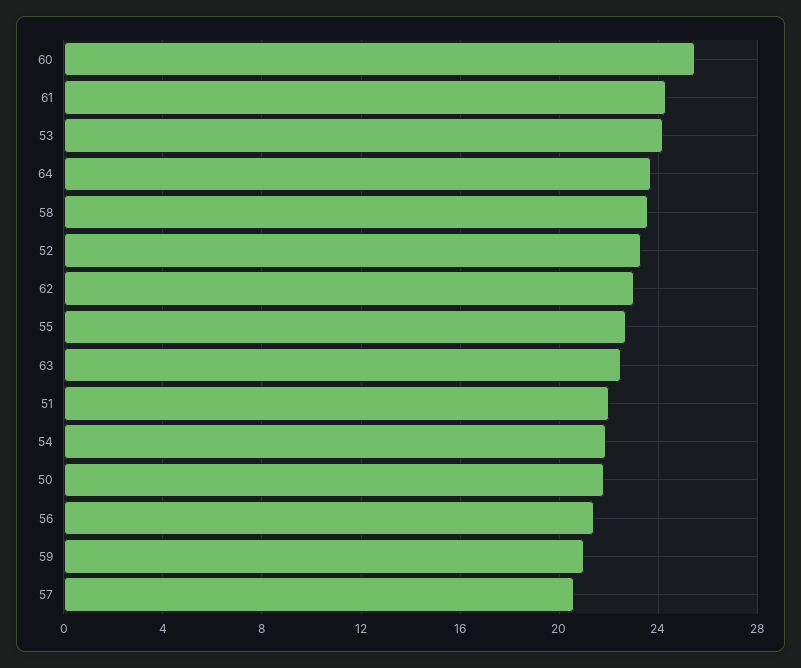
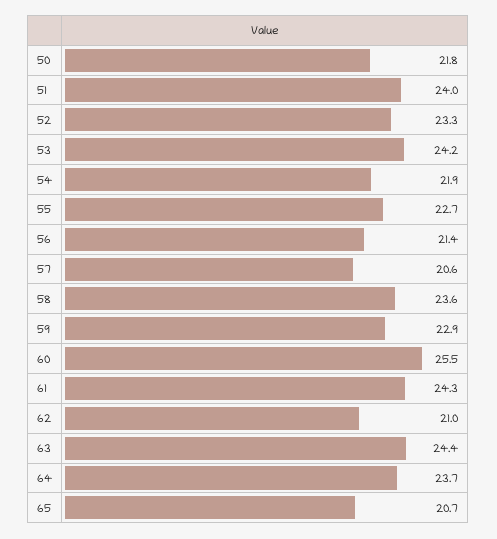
62: 23 -> 21
63: 22.5 -> 24.4
51: 22 -> 24
59: 21 -> 22.9
65: none -> 20.7

